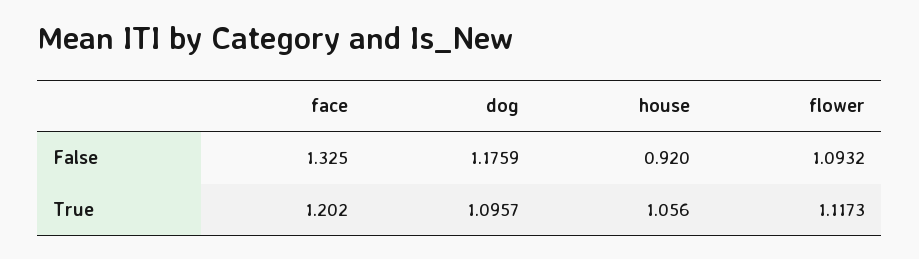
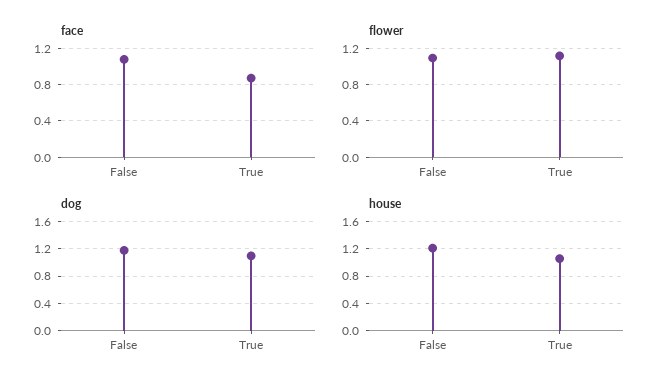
face, False: 1.325 -> 1.1
house, False: 0.92 -> 1.2
face, True: 1.202 -> 0.9

